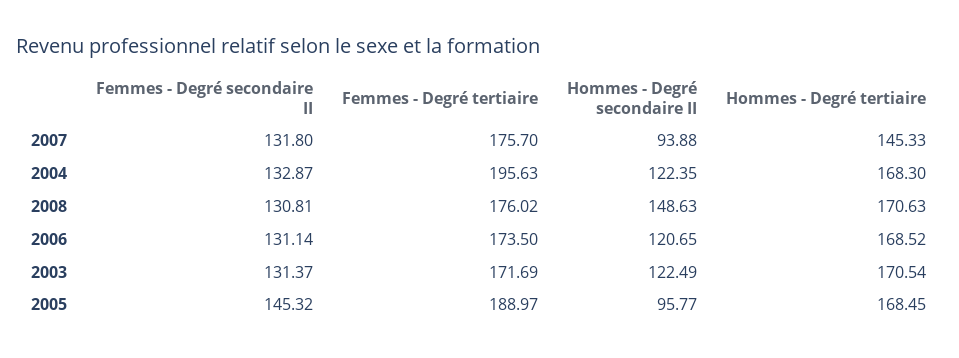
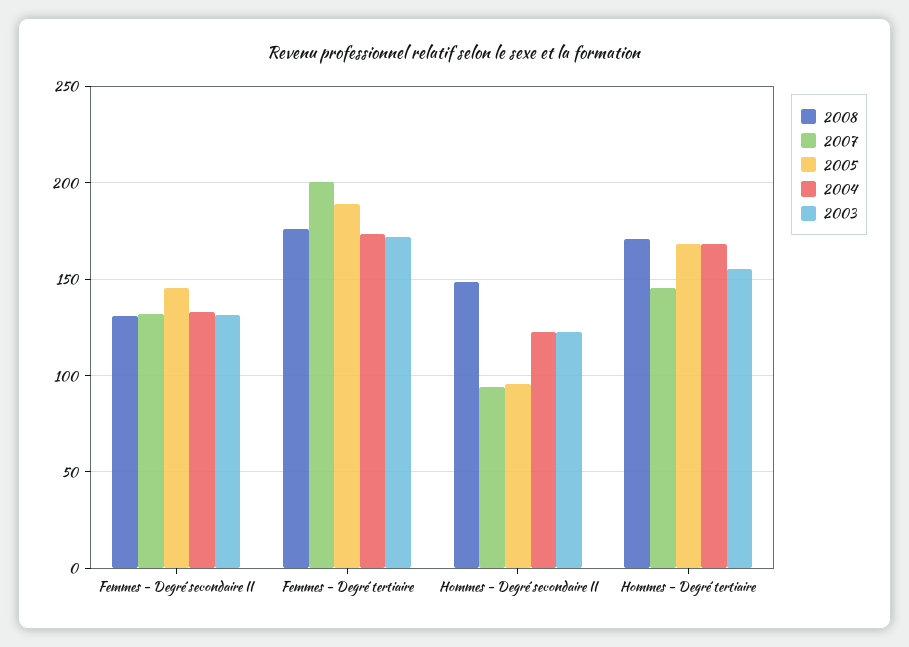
2007, Femmes - Degré tertiaire: 175.7 -> 200
2004, Femmes - Degré tertiaire: 195.63 -> 175
2006, Femmes - Degré secondaire II: 131.14 -> none
2006, Femmes - Degré tertiaire: 173.5 -> none
2006, Hommes - Degré secondaire II: 120.65 -> none
2006, Hommes - Degré tertiaire: 168.52 -> none
2003, Hommes - Degré tertiaire: 170.54 -> 155

